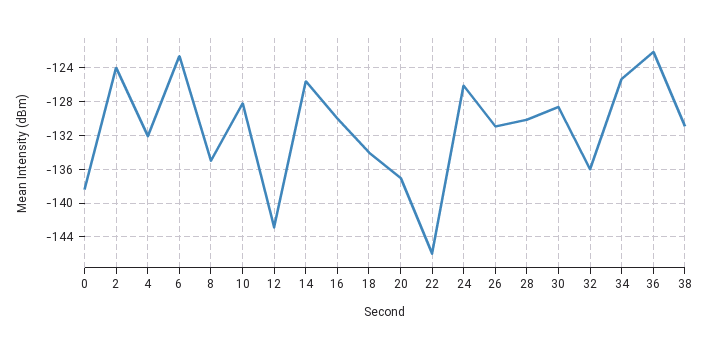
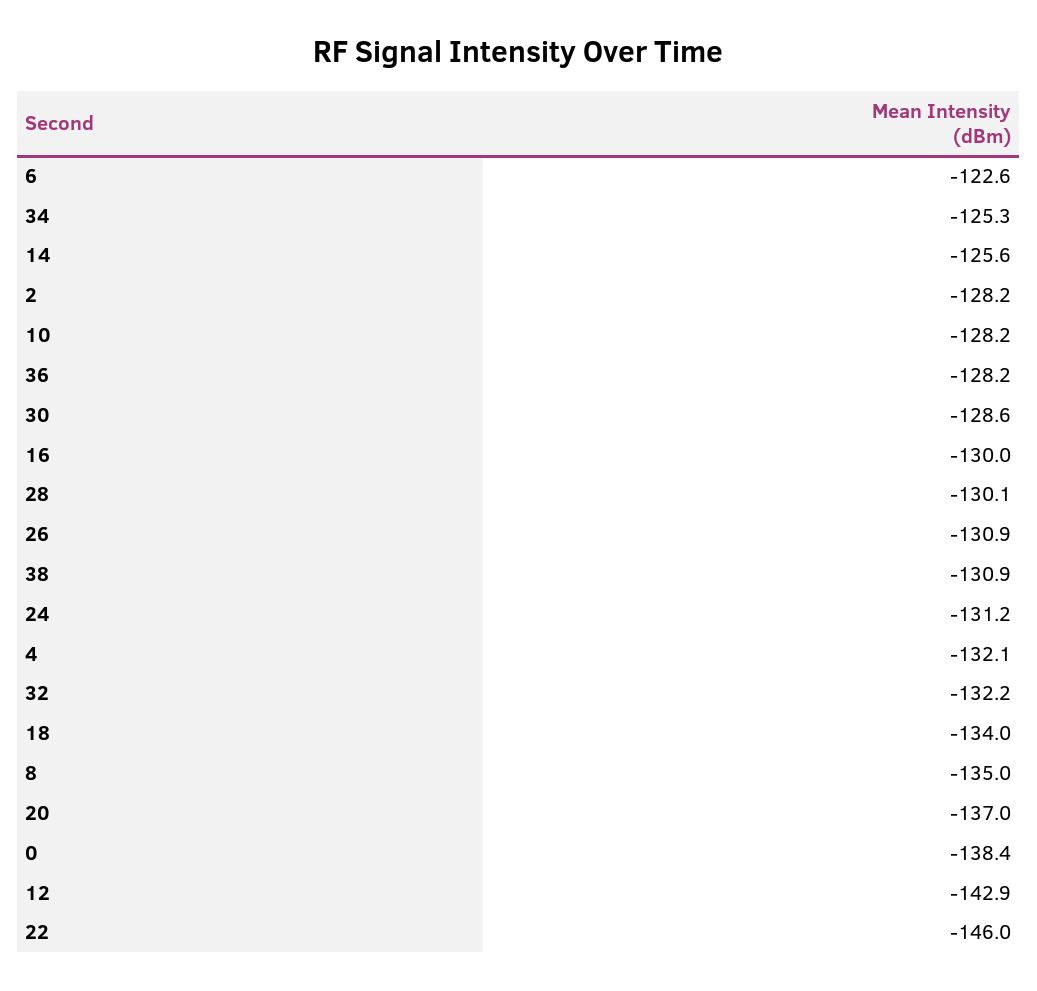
2: -124 -> -128.2
24: -126 -> -131.2
32: -136 -> -132.2
36: -122 -> -128.2

